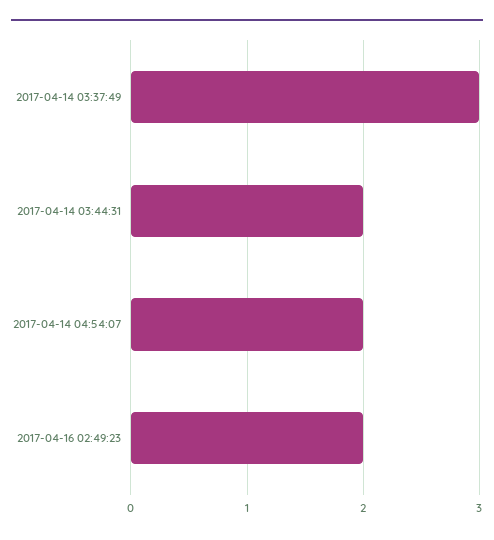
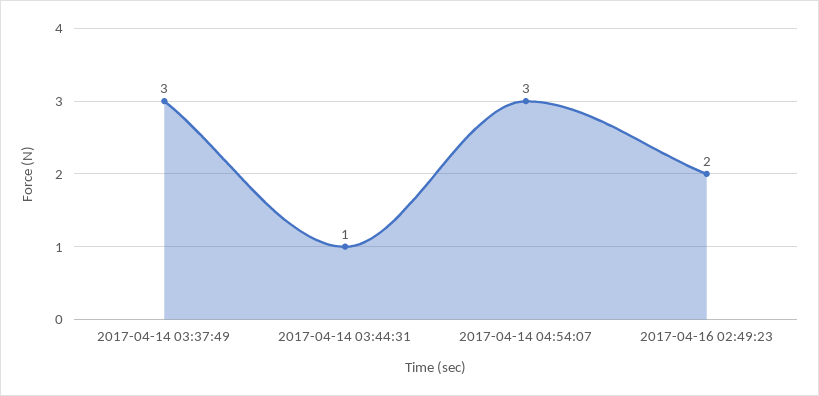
2017-04-14 03:44:31: 2 -> 1
2017-04-14 04:54:07: 2 -> 3

